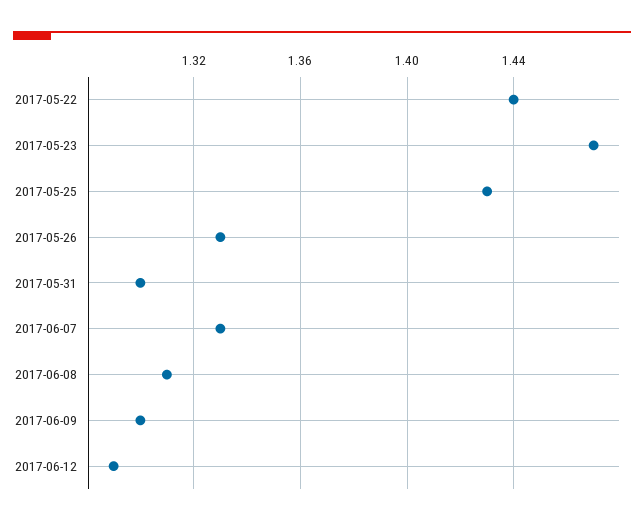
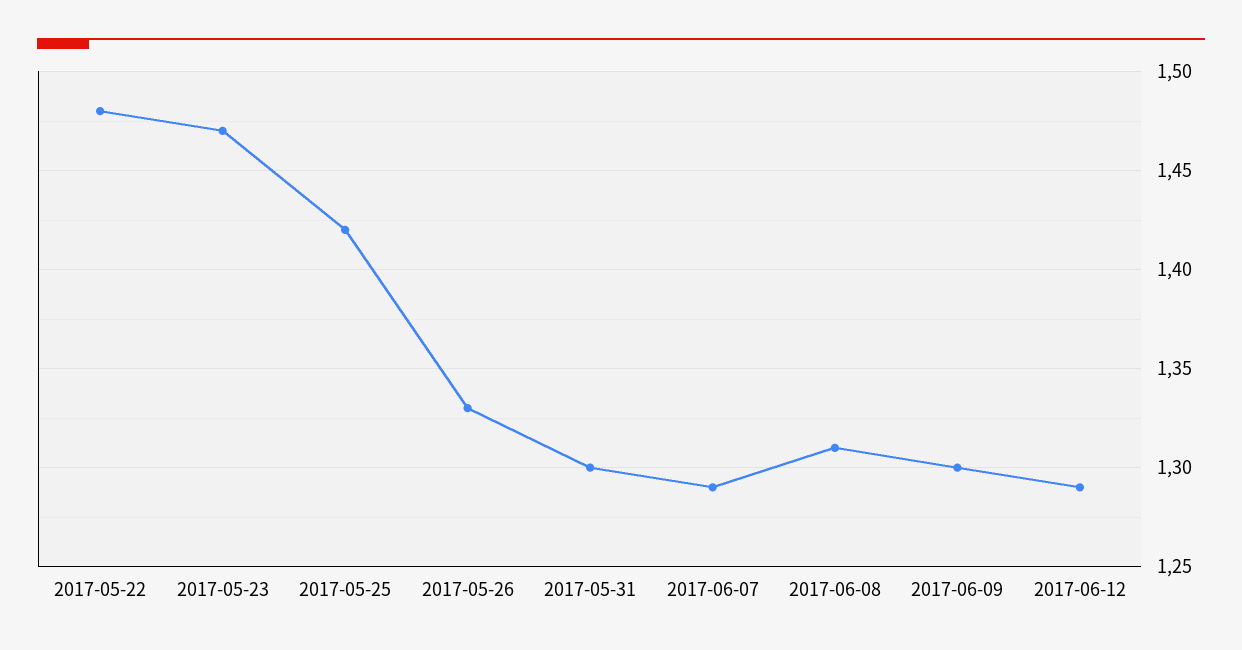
2017-05-22: 1.44 -> 1.48
2017-05-25: 1.43 -> 1.42
2017-06-07: 1.33 -> 1.29

